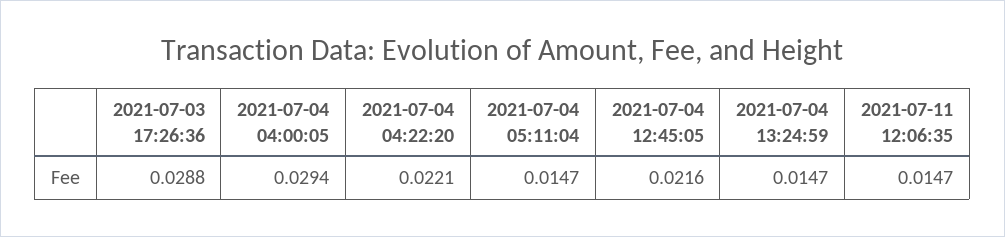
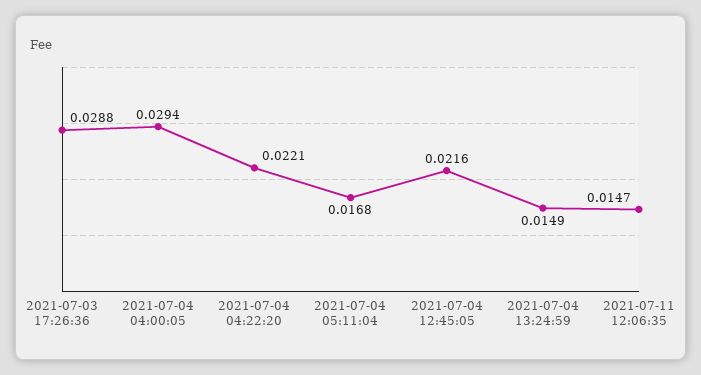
2021-07-04 05:11:04: 0.0147 -> 0.0168
2021-07-04 13:24:59: 0.0147 -> 0.0149

